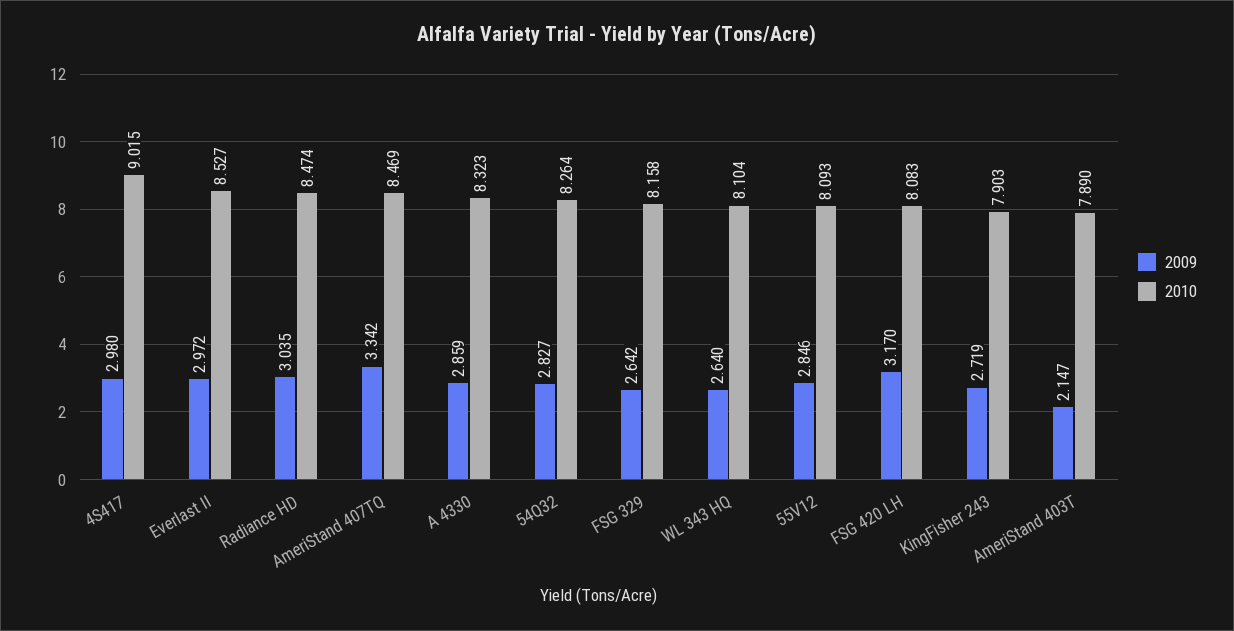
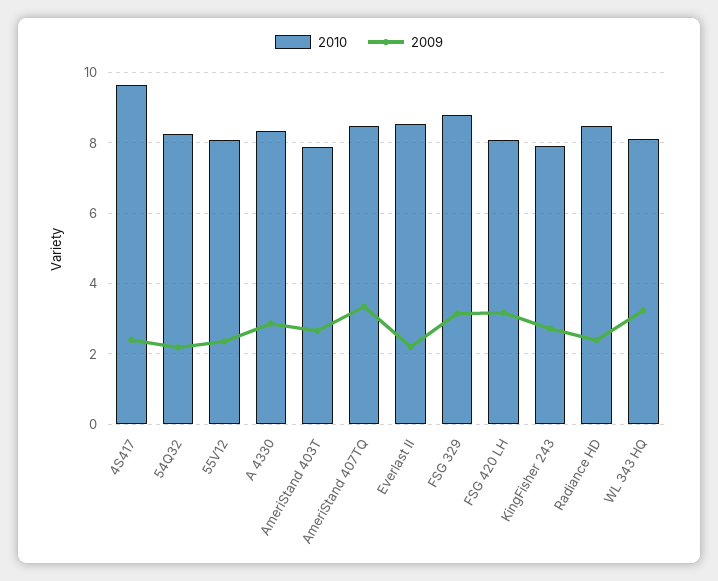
2009, 4S417: 2.98 -> 2.4
2010, 4S417: 9.015 -> 9.6
2009, Everlast II: 2.972 -> 2.2
2009, Radiance HD: 3.035 -> 2.4
2009, 54Q32: 2.827 -> 2.2
2009, FSG 329: 2.642 -> 3.2
2010, FSG 329: 8.158 -> 8.8
2009, WL 343 HQ: 2.64 -> 3.2
2009, 55V12: 2.846 -> 2.4
2009, AmeriStand 403T: 2.147 -> 2.6

